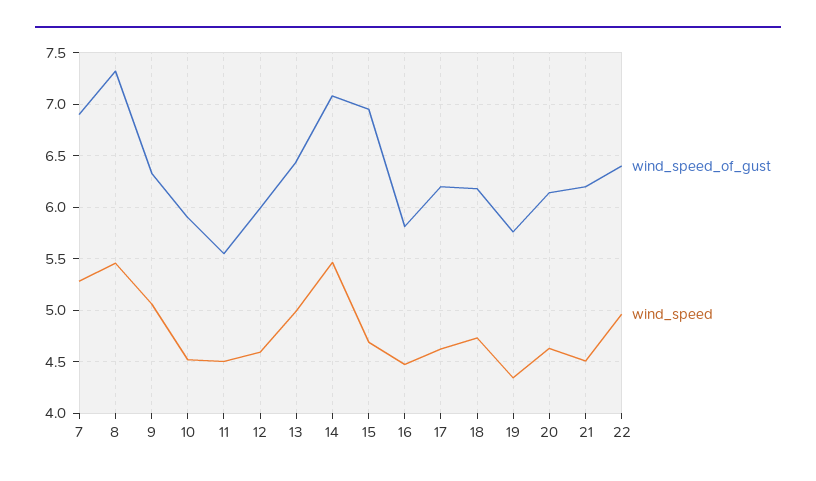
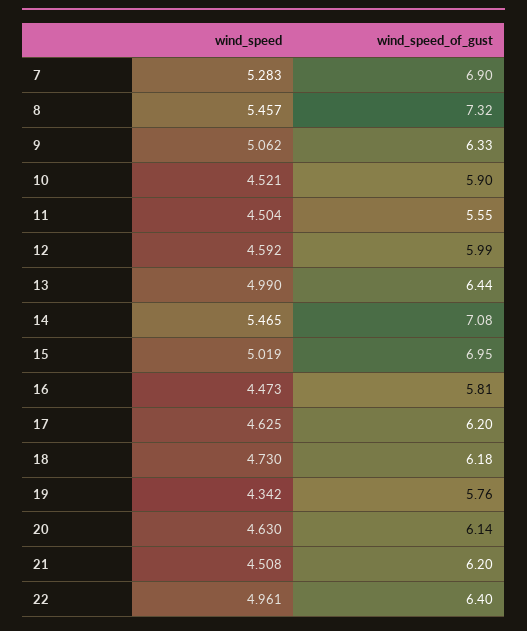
wind_speed, 15: 4.7 -> 5.019

